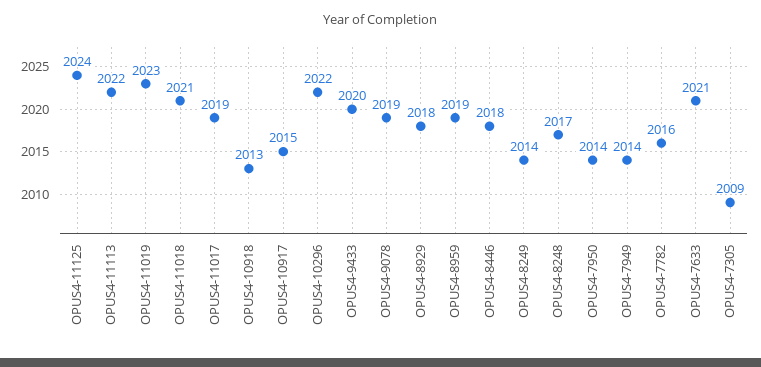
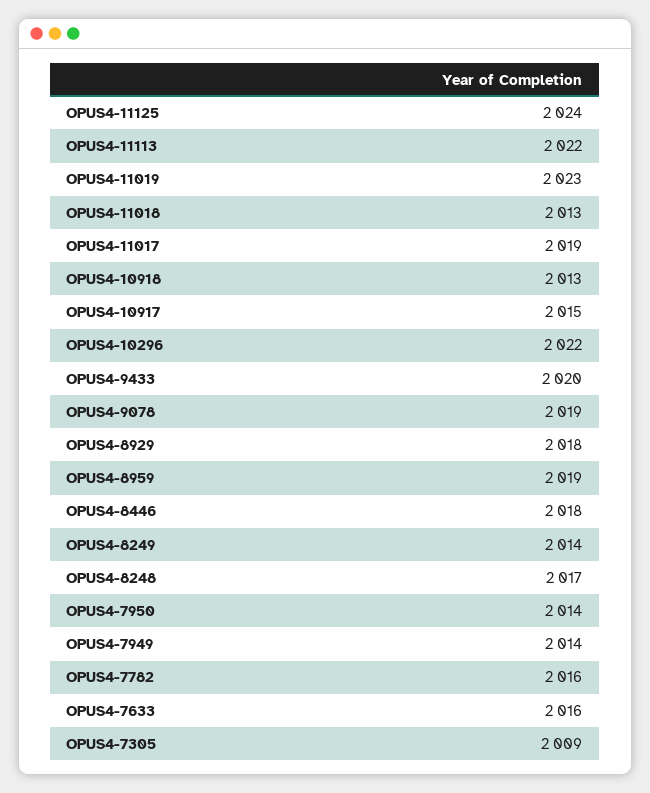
OPUS4-11018: 2021 -> 2013
OPUS4-7633: 2021 -> 2016

